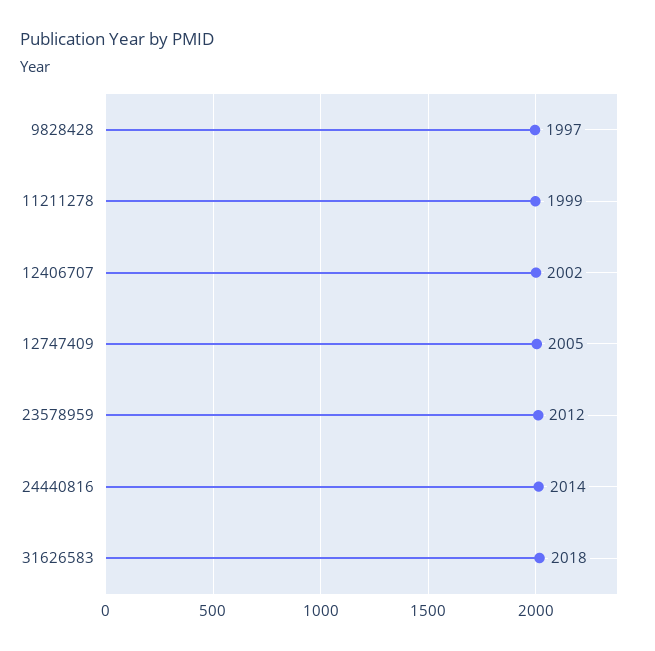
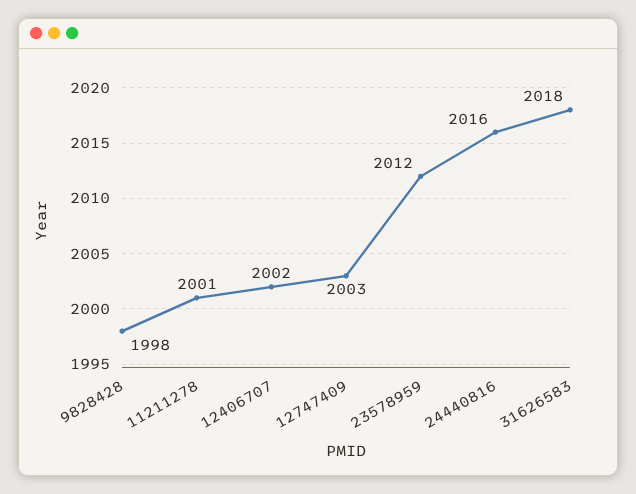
9828428: 1997 -> 1998
11211278: 1999 -> 2001
12747409: 2005 -> 2003
24440816: 2014 -> 2016

